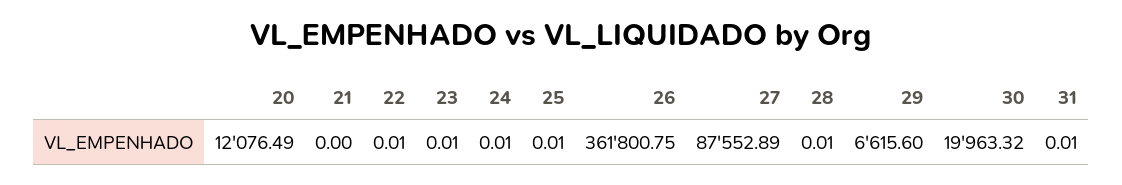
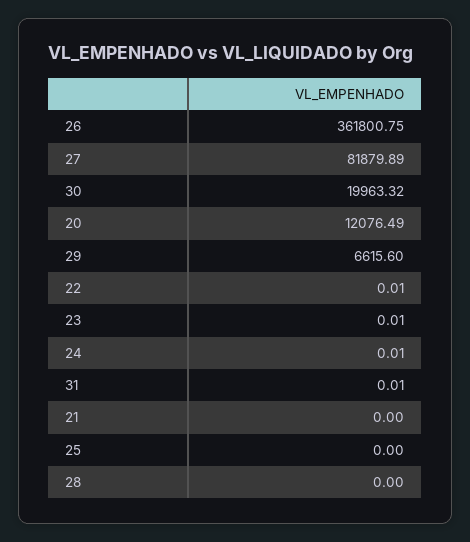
25: 0.01 -> 0
27: 87552.89 -> 81879.89
28: 0.01 -> 0

